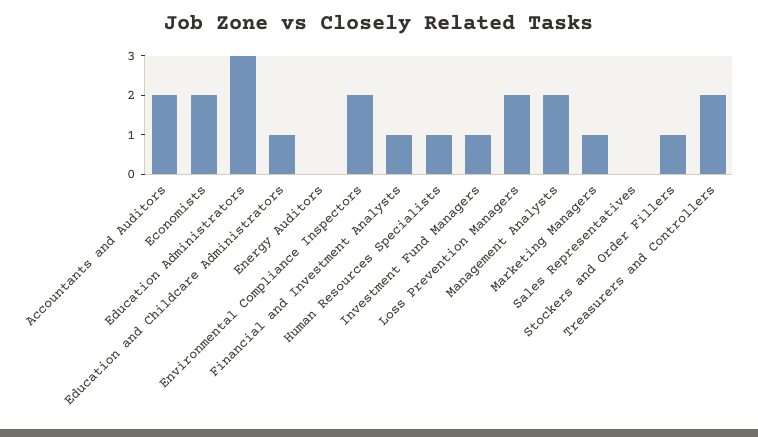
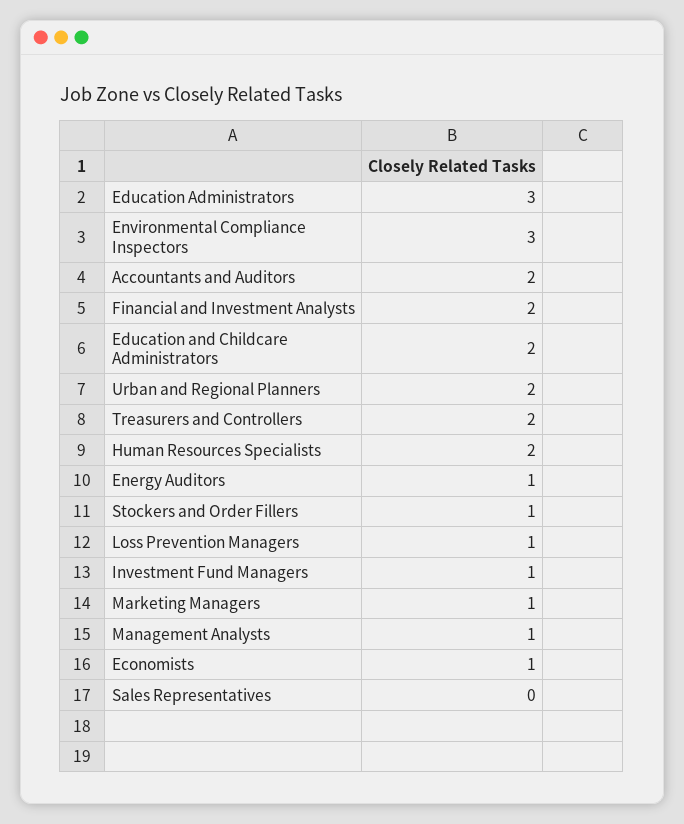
Economists: 2 -> 1
Education and Childcare Administrators: 1 -> 2
Energy Auditors: 0 -> 1
Environmental Compliance Inspectors: 2 -> 3
Financial and Investment Analysts: 1 -> 2
Human Resources Specialists: 1 -> 2
Loss Prevention Managers: 2 -> 1
Management Analysts: 2 -> 1
Urban and Regional Planners: none -> 2

